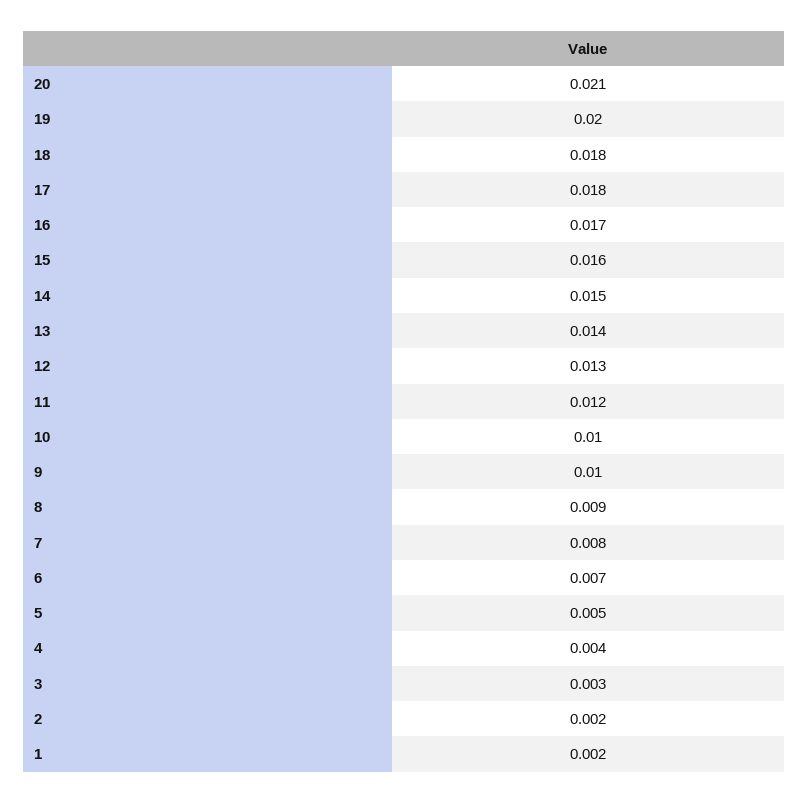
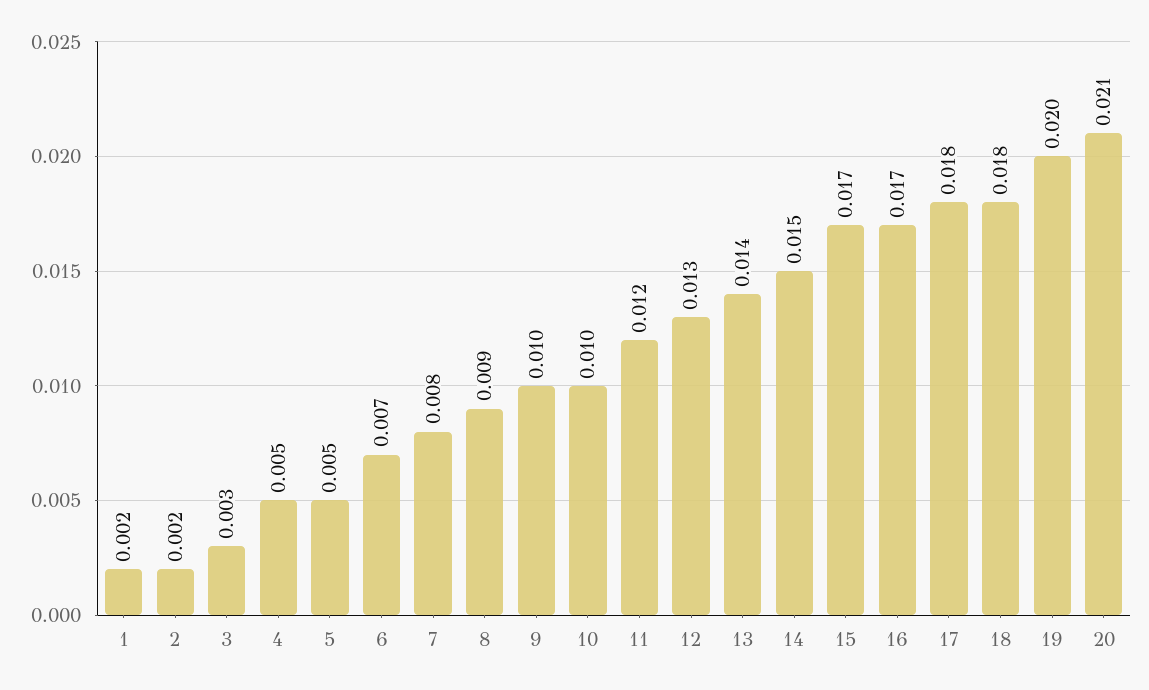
15: 0.016 -> 0.017
4: 0.004 -> 0.005

